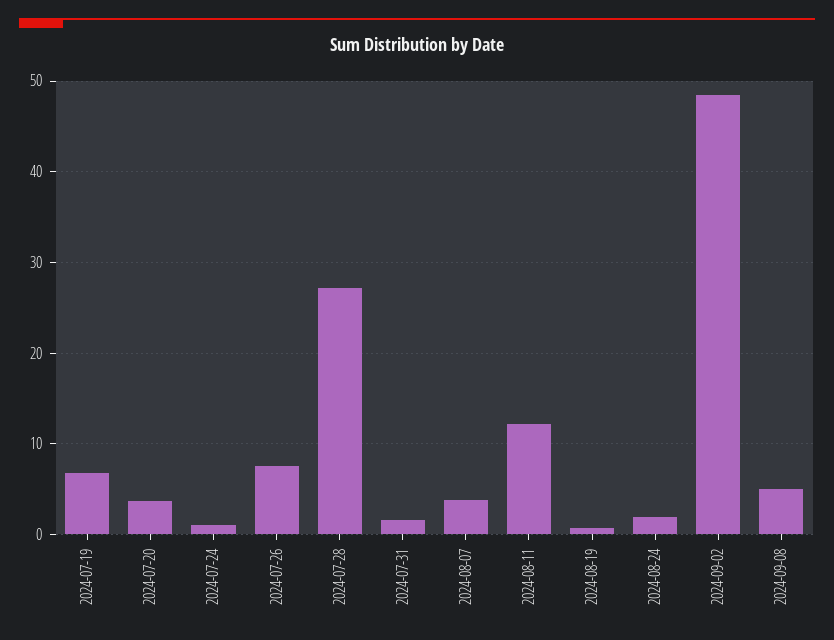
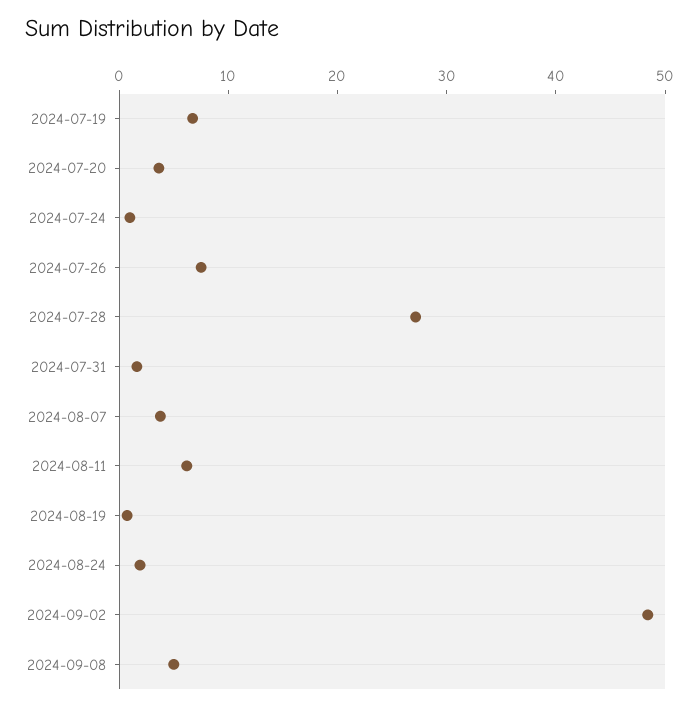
2024-08-11: 12 -> 6

